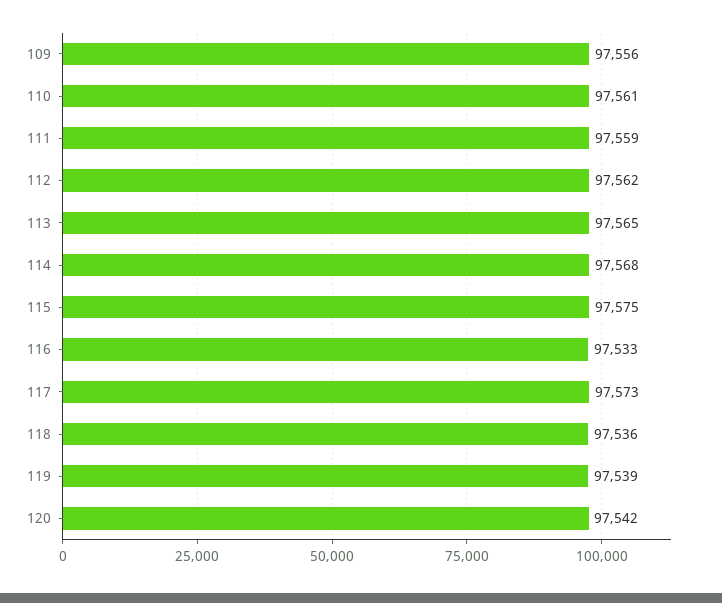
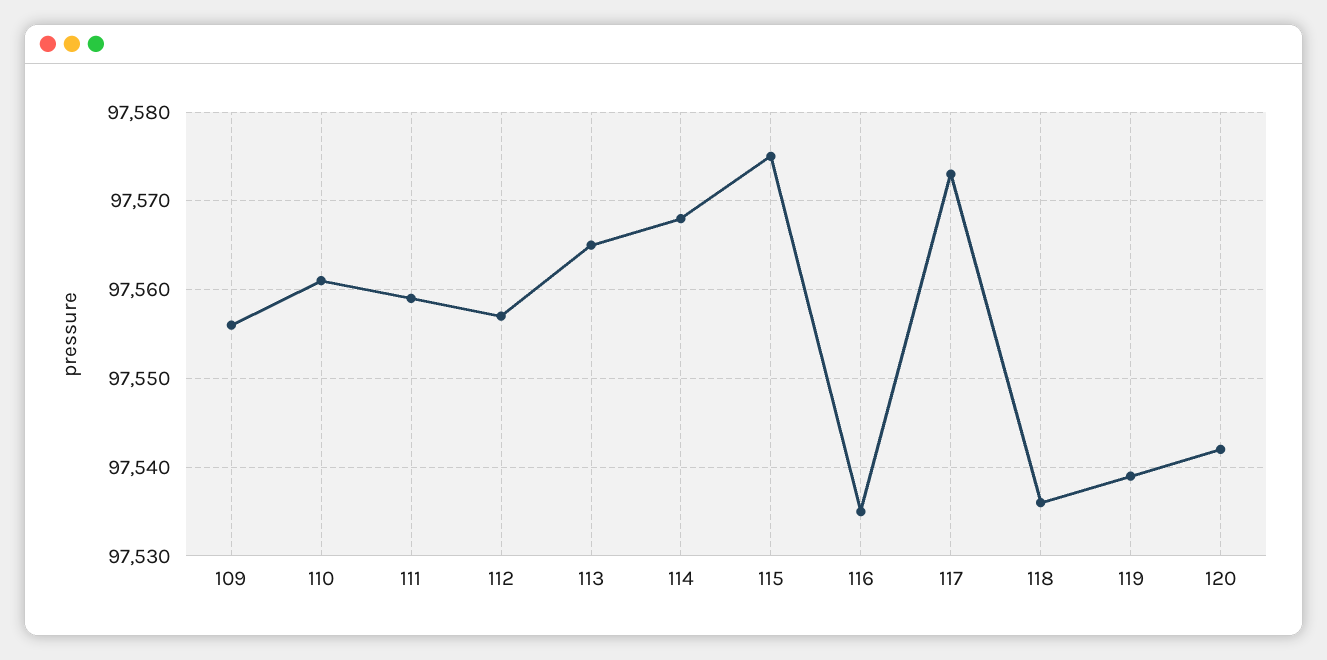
112: 97562 -> 97557
116: 97533 -> 97535

